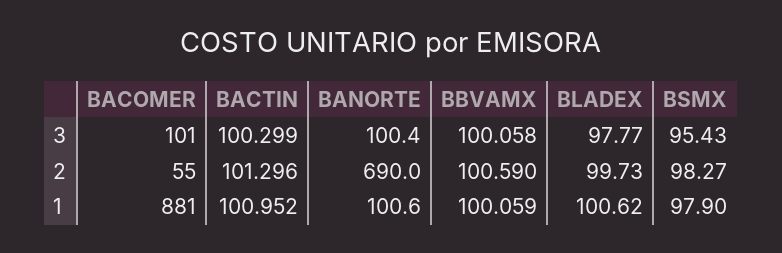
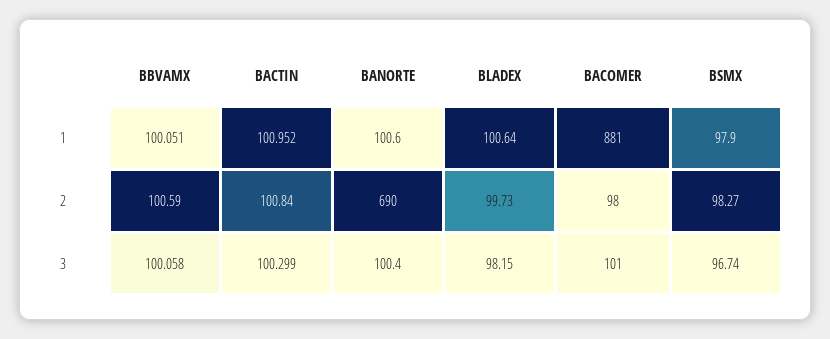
BLADEX, 3: 97.77 -> 98.15
BSMX, 3: 95.43 -> 96.74
BACOMER, 2: 55 -> 98
BACTIN, 2: 101.296 -> 100.84
BBVAMX, 1: 100.059 -> 100.051
BLADEX, 1: 100.62 -> 100.64

